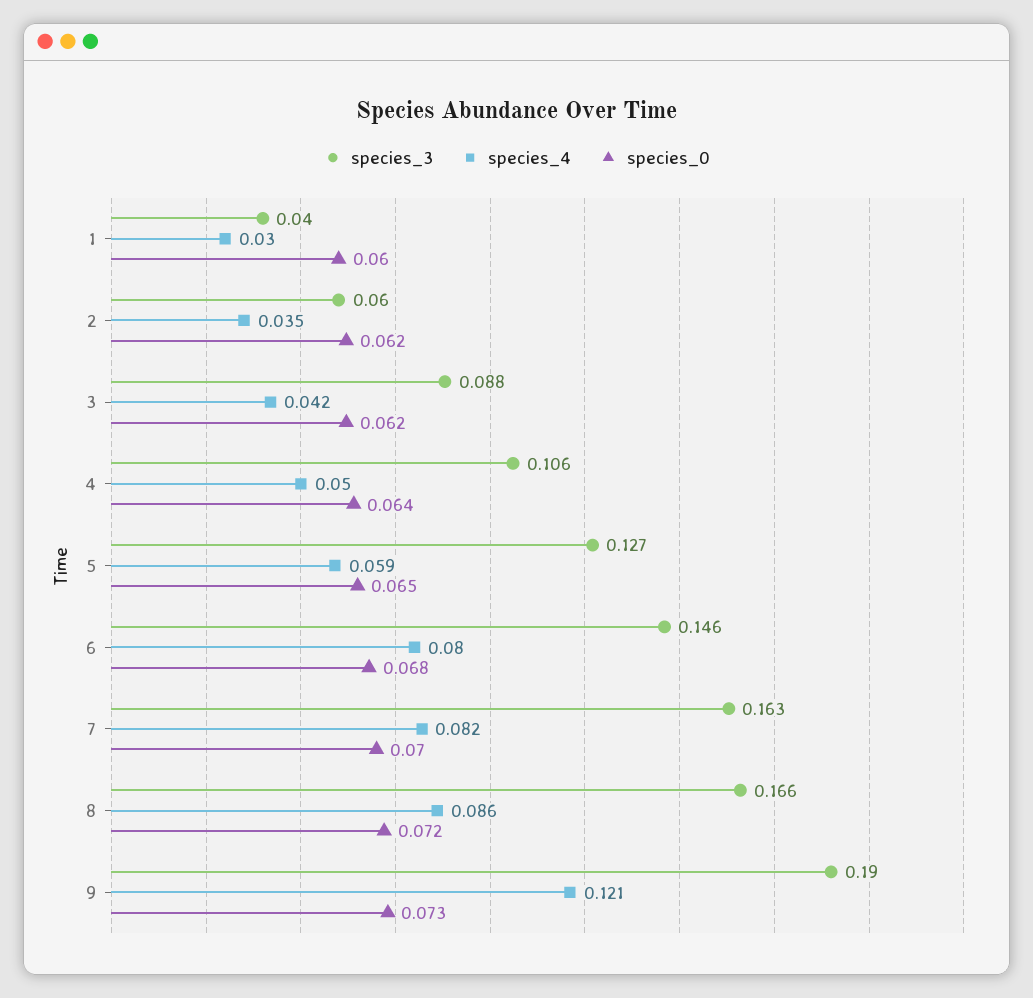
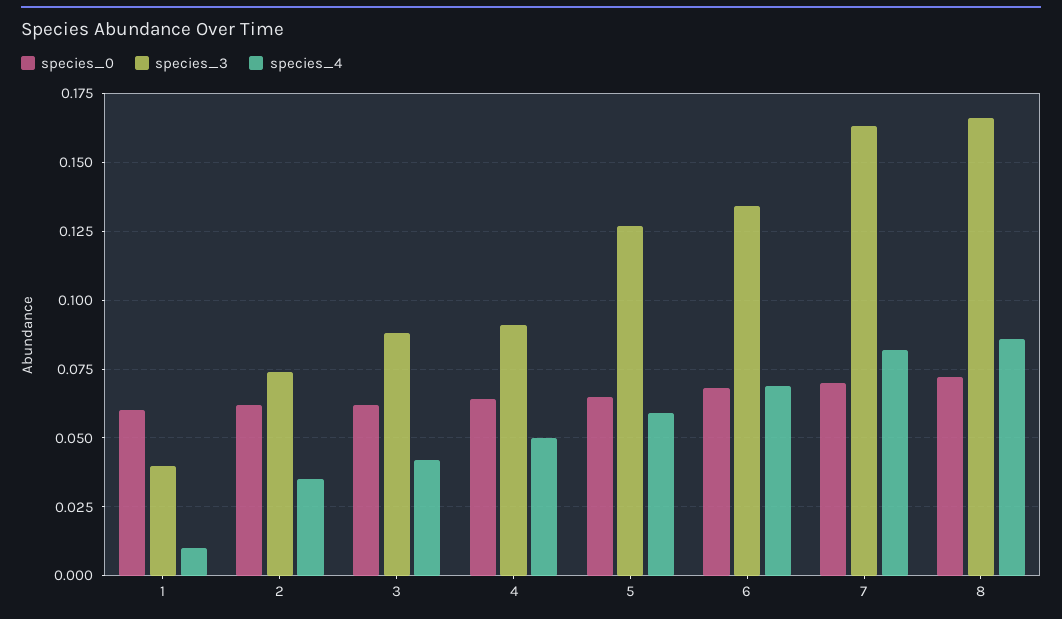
species_4, 1: 0.03 -> 0.01
species_3, 2: 0.06 -> 0.075
species_3, 4: 0.106 -> 0.09
species_3, 6: 0.146 -> 0.135
species_4, 6: 0.08 -> 0.07
species_3, 9: 0.19 -> none
species_4, 9: 0.121 -> none
species_0, 9: 0.073 -> none

